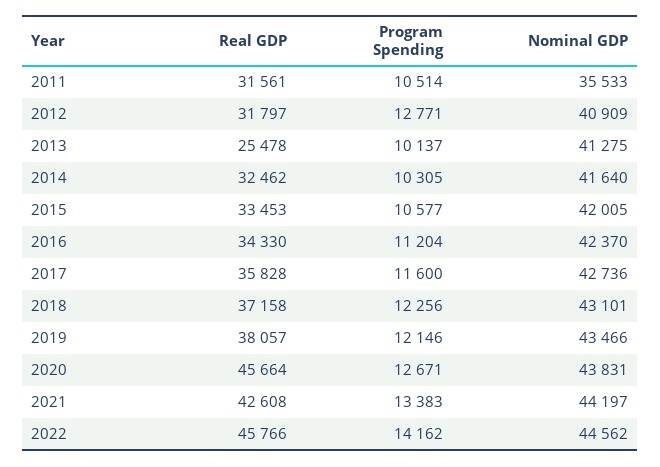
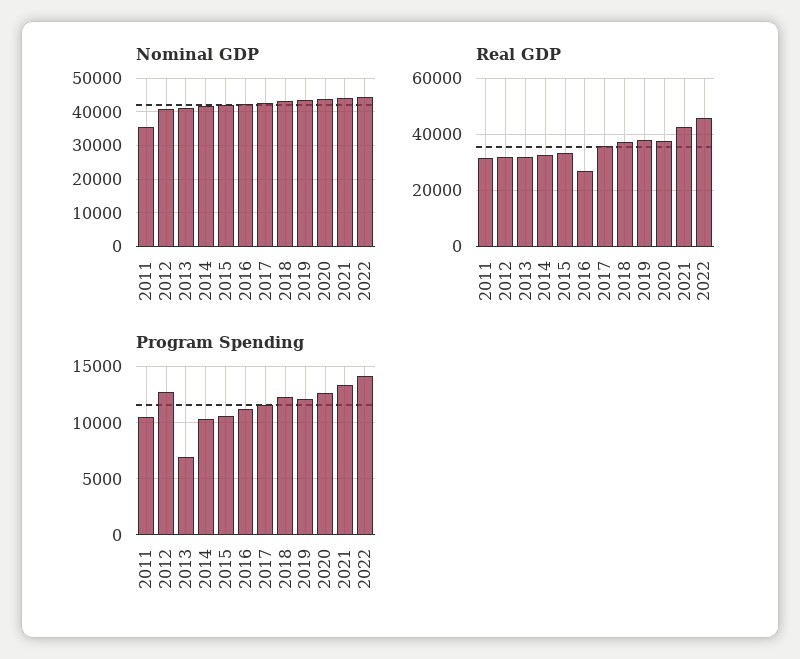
Real GDP, 2013: 25478 -> 32500
Program Spending, 2013: 10137 -> 7000
Real GDP, 2016: 34330 -> 27500
Real GDP, 2020: 45664 -> 37500

